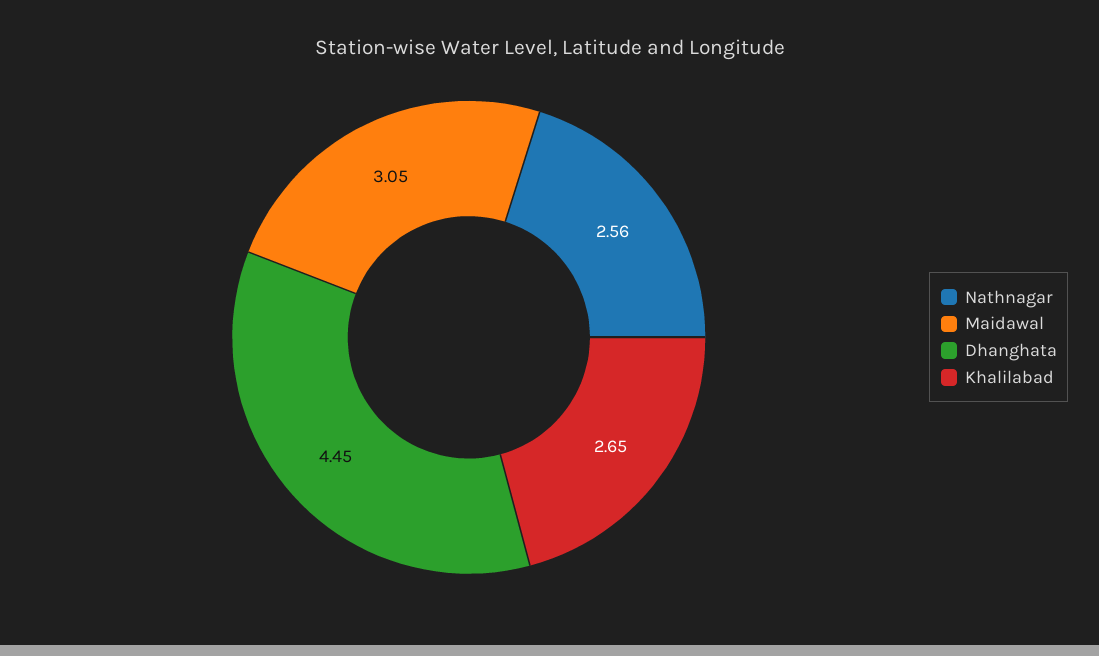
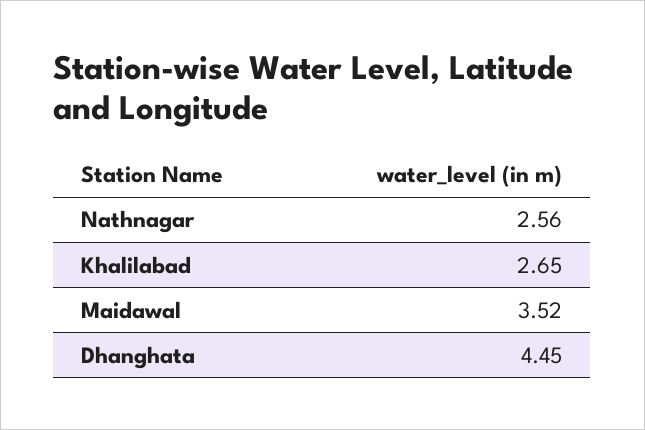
Maidawal: 3.05 -> 3.52

